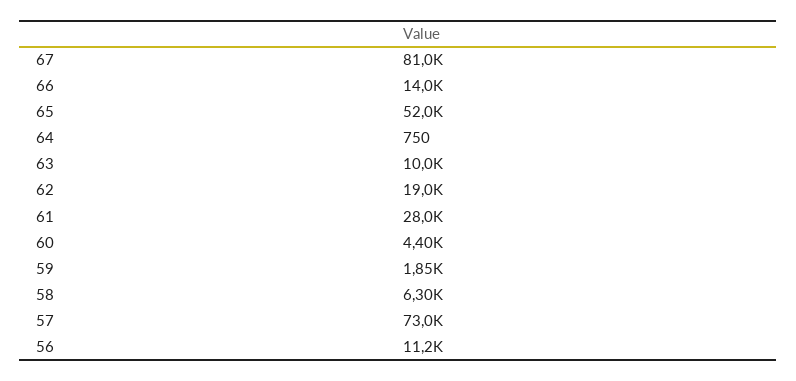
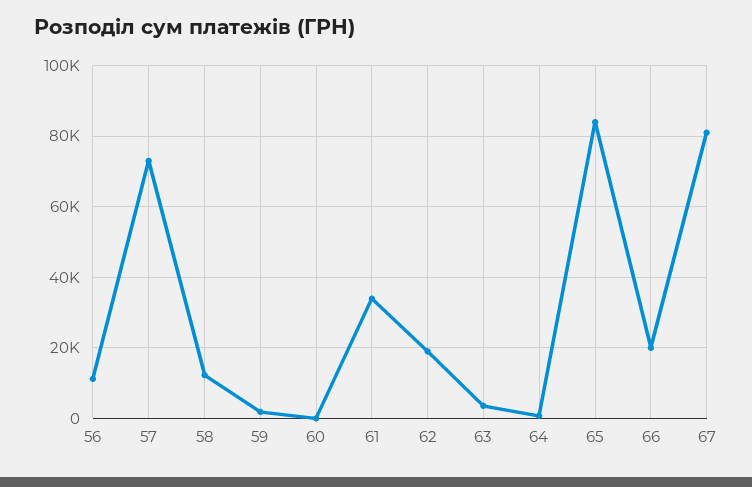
66: 14000 -> 20000
65: 52000 -> 84000
63: 10000 -> 4000
61: 28000 -> 34000
60: 4400 -> 0
58: 6300 -> 12000

